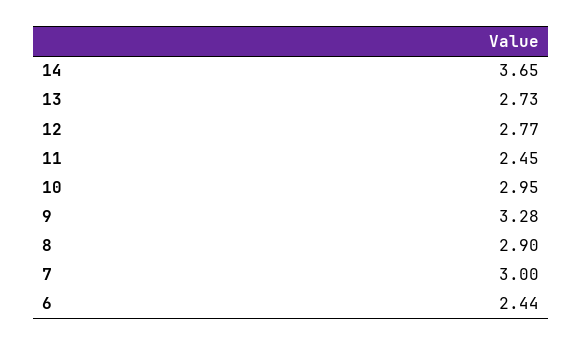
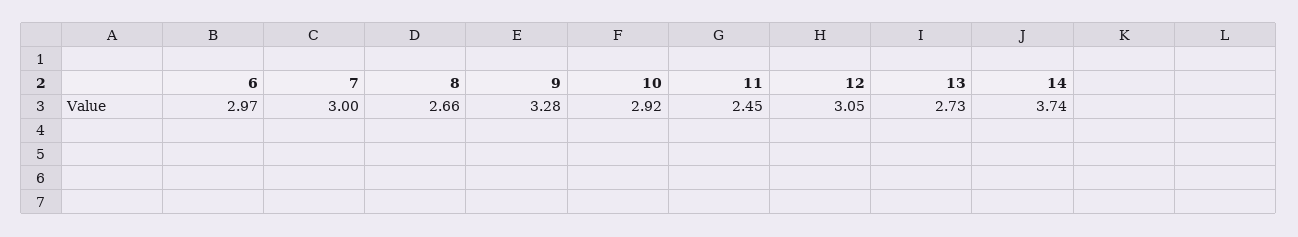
14: 3.65 -> 3.74
12: 2.77 -> 3.05
10: 2.95 -> 2.92
8: 2.9 -> 2.66
6: 2.44 -> 2.97

